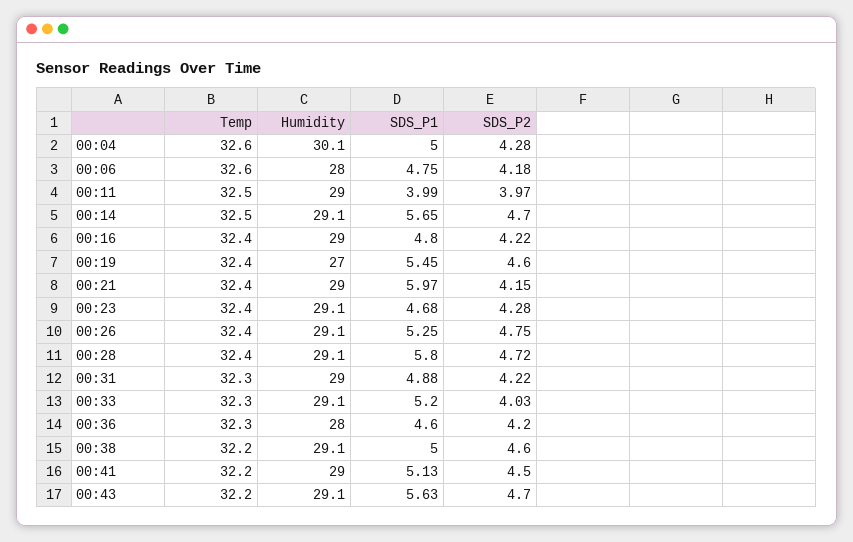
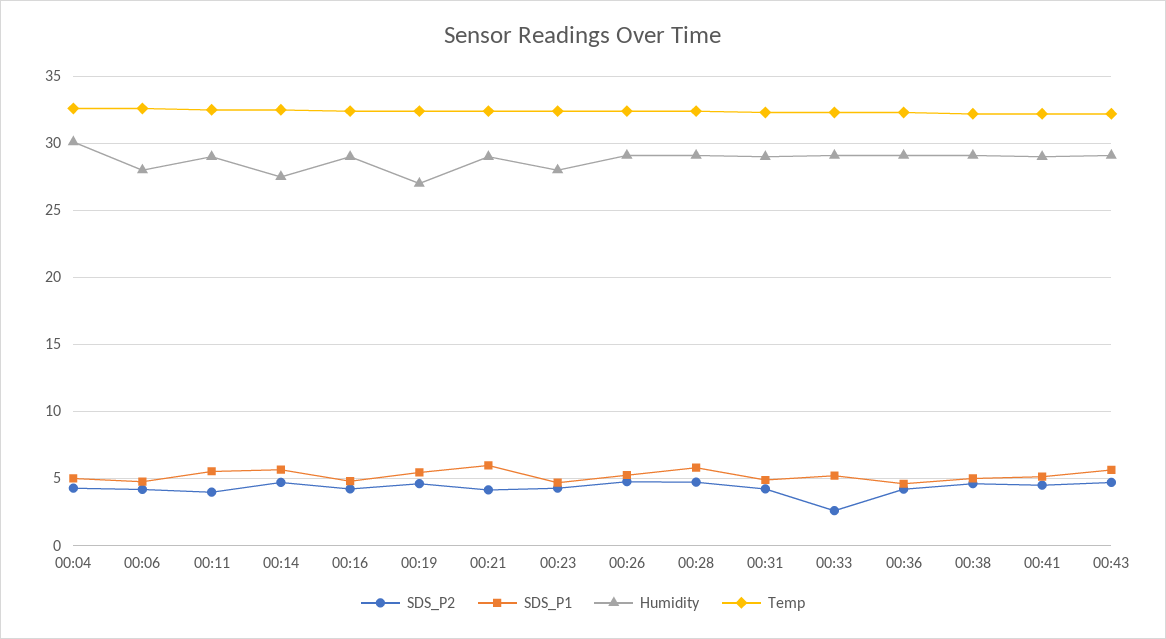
SDS_P1, 00:11: 3.99 -> 5.5
Humidity, 00:14: 29.1 -> 27.5
Humidity, 00:23: 29.1 -> 28
SDS_P2, 00:33: 4.03 -> 2.5
Humidity, 00:36: 28 -> 29

